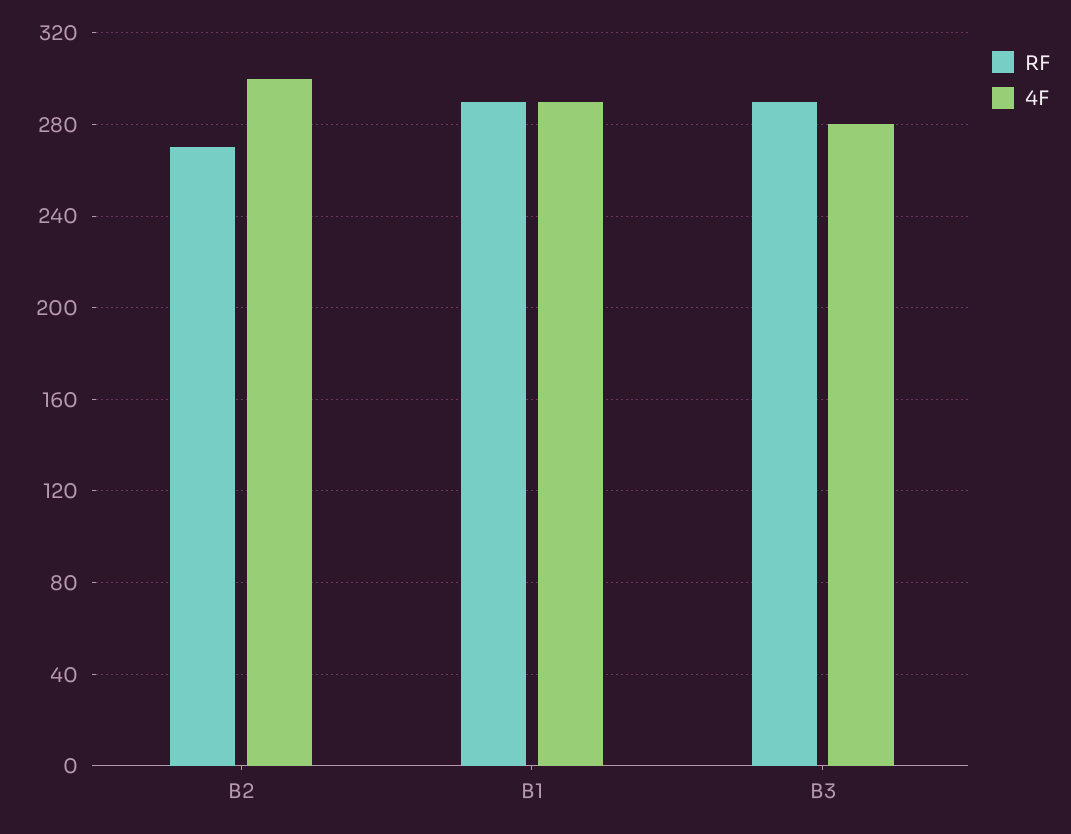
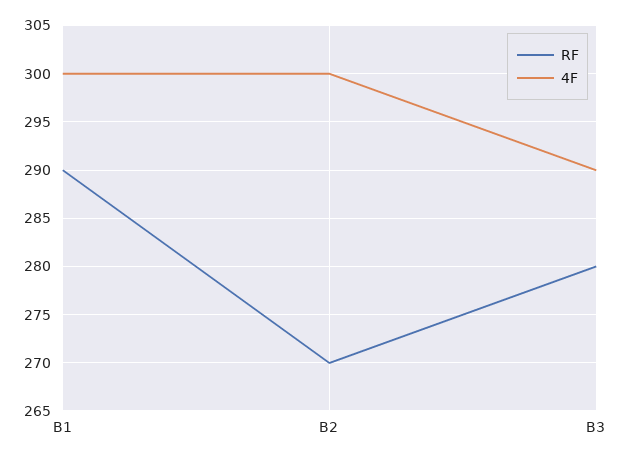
4F, B1: 290 -> 300
RF, B3: 290 -> 280
4F, B3: 280 -> 290

